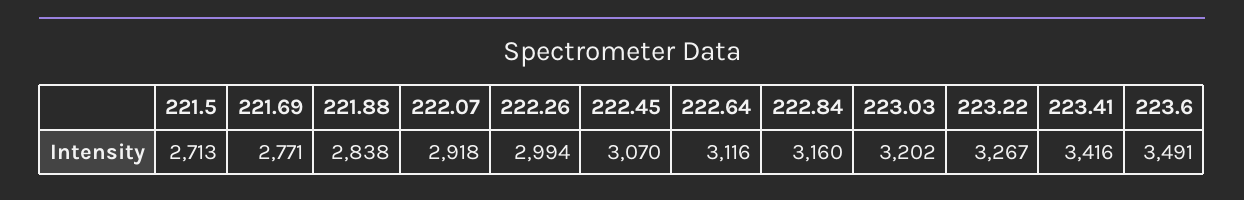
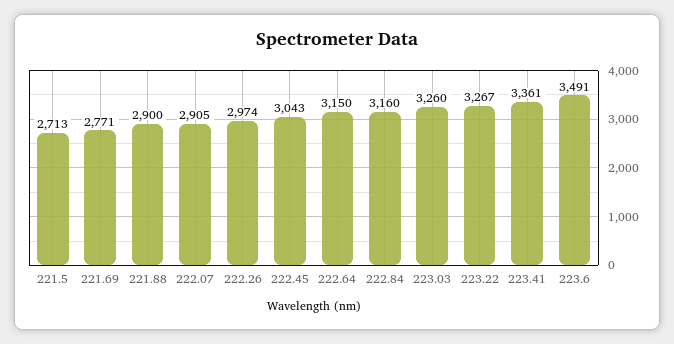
221.88: 2838 -> 2900
222.07: 2918 -> 2905
222.26: 2994 -> 2974
222.45: 3070 -> 3043
222.64: 3116 -> 3150
223.03: 3202 -> 3260
223.41: 3416 -> 3361

